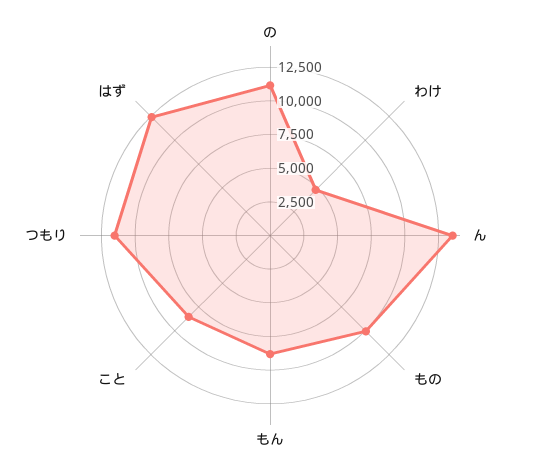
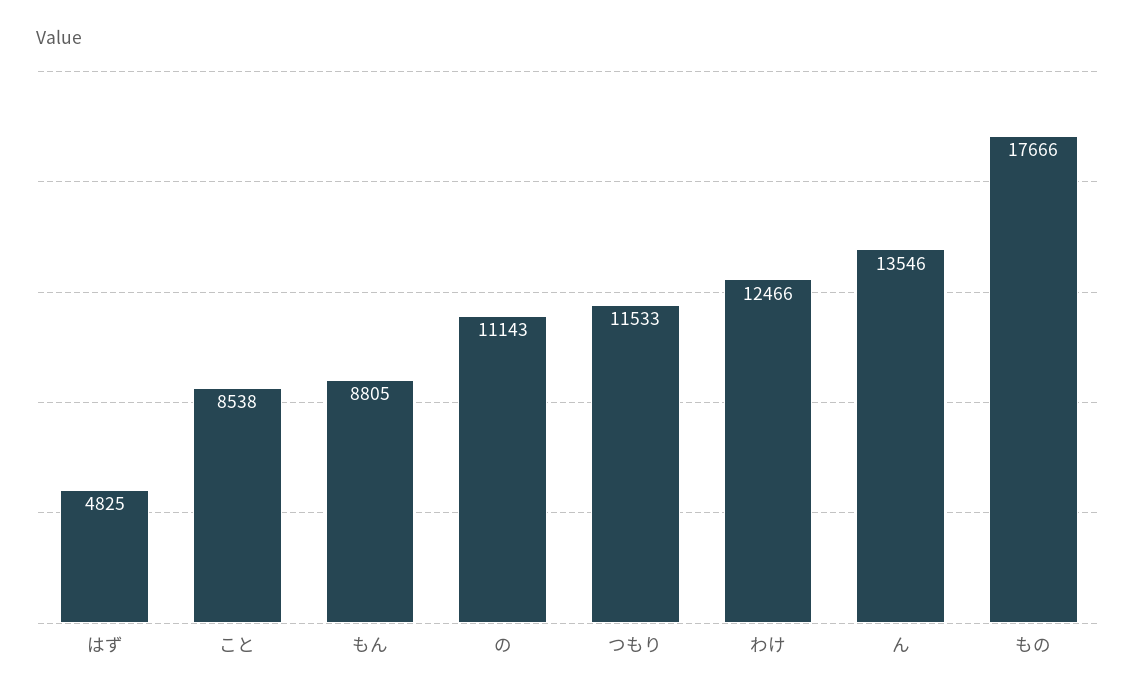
わけ: 5000 -> 12466
もの: 10000 -> 17666
はず: 12500 -> 4825

